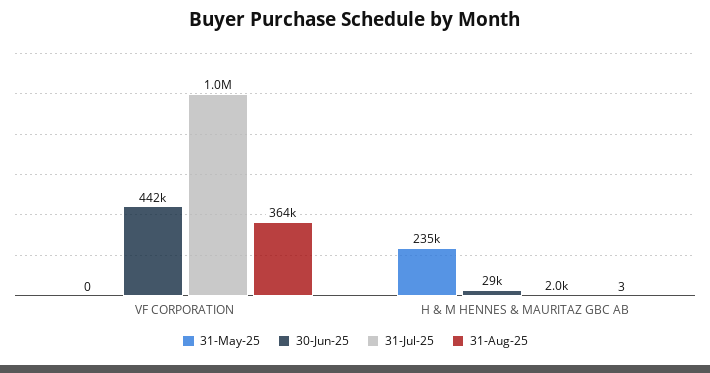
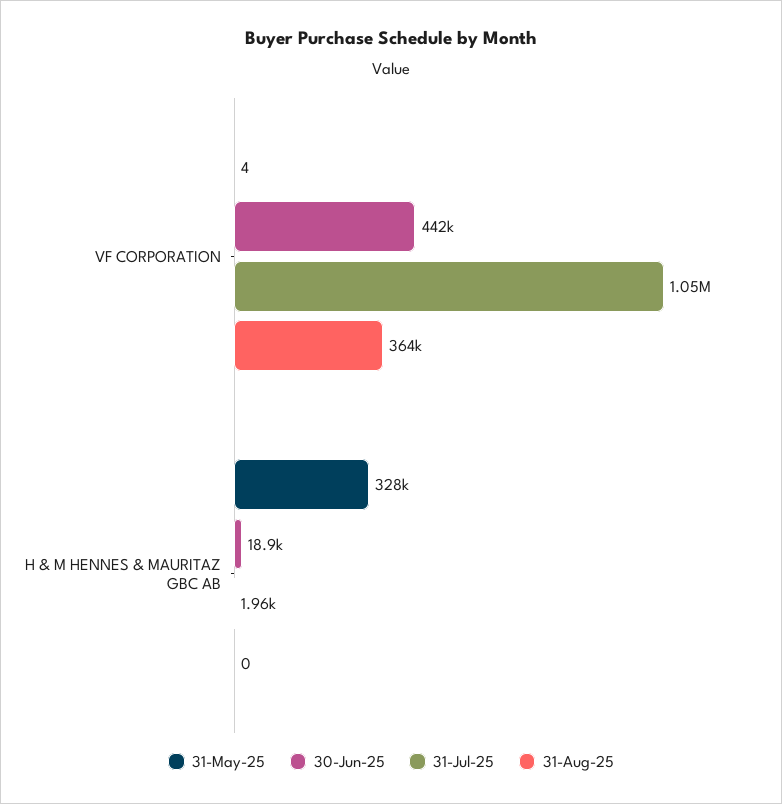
31-May-25, VF CORPORATION: 0 -> 4
31-May-25, H & M HENNES & MAURITAZ GBC AB: 235000 -> 328000
30-Jun-25, H & M HENNES & MAURITAZ GBC AB: 29000 -> 18900
31-Aug-25, H & M HENNES & MAURITAZ GBC AB: 3 -> 0

